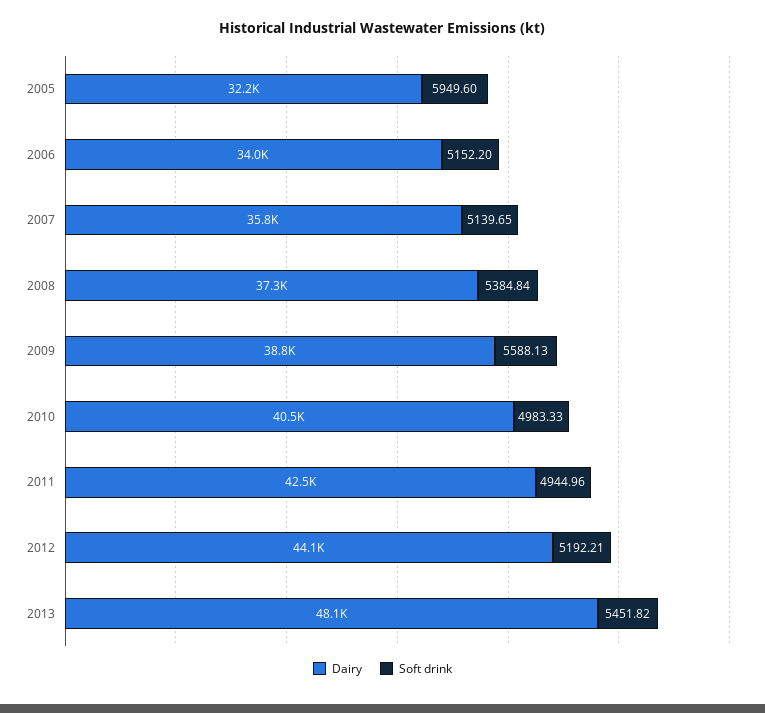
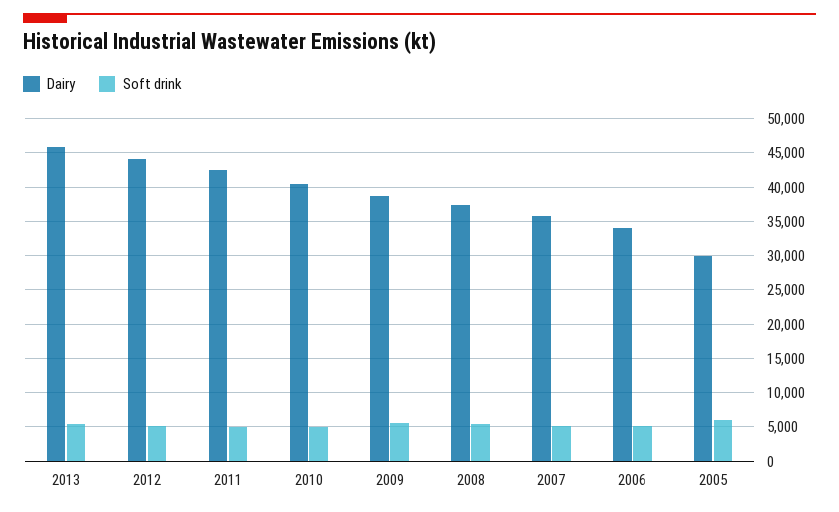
Dairy, 2005: 32200 -> 30000
Dairy, 2013: 48100 -> 46000

